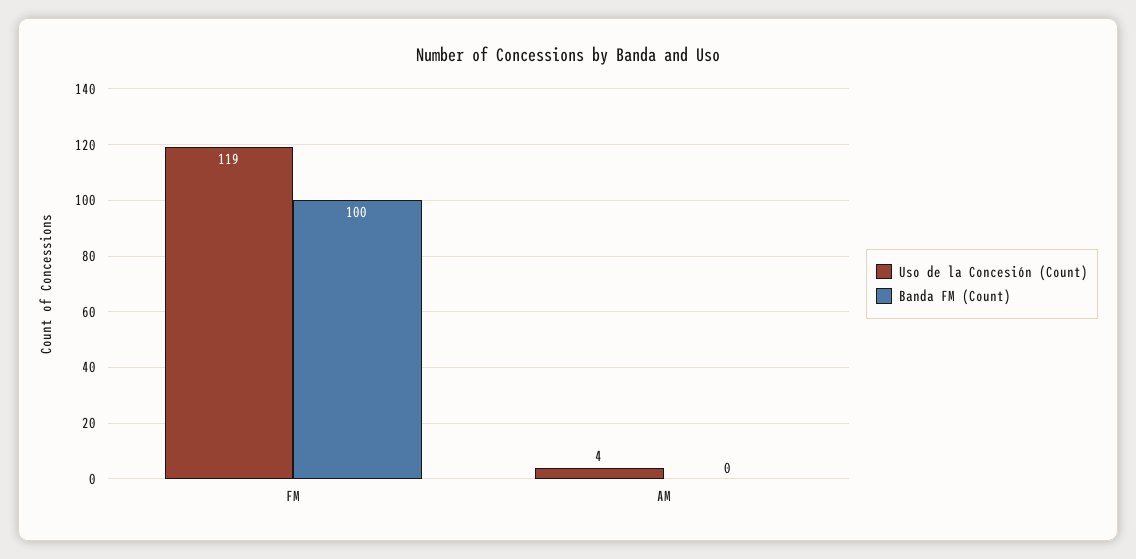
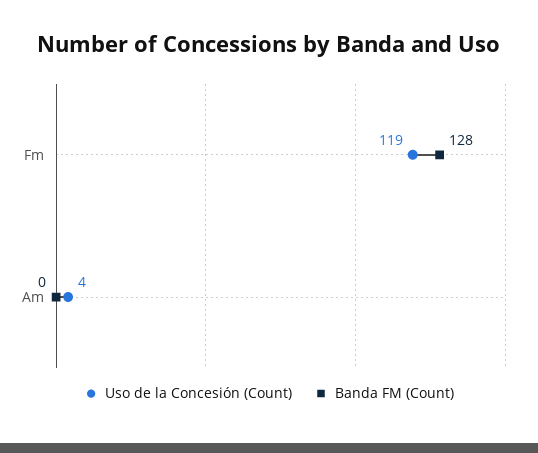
Banda FM (Count), FM: 100 -> 128

